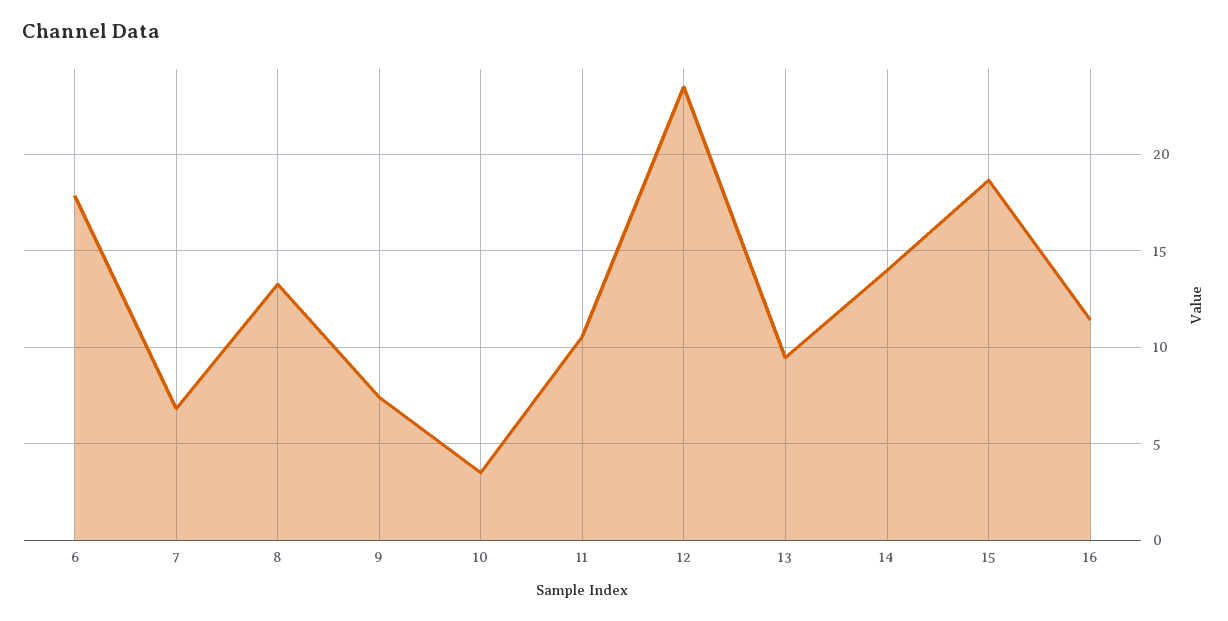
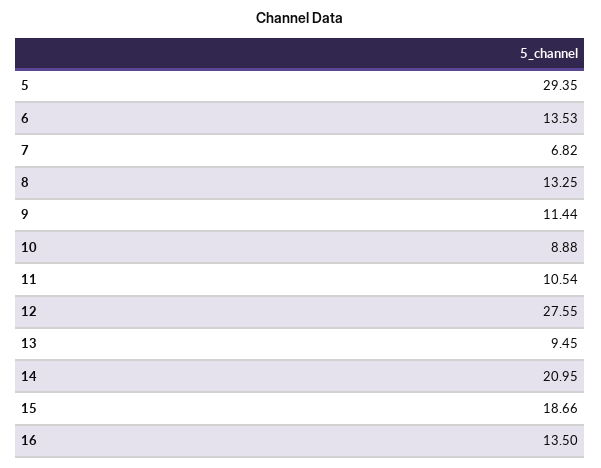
6: 18 -> 13.53
9: 7.5 -> 11.44
10: 3.5 -> 8.88
12: 23.5 -> 27.55
14: 14 -> 20.95
16: 11.5 -> 13.5
5: none -> 29.35

